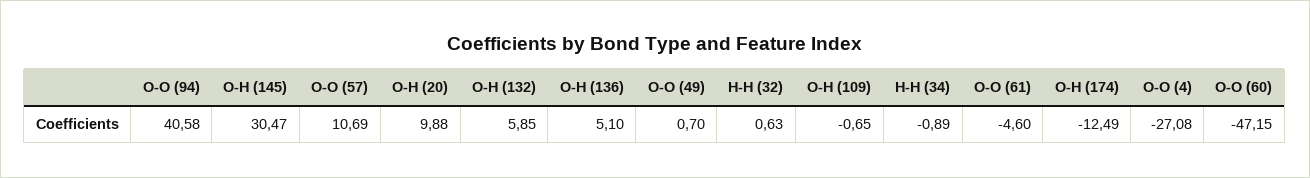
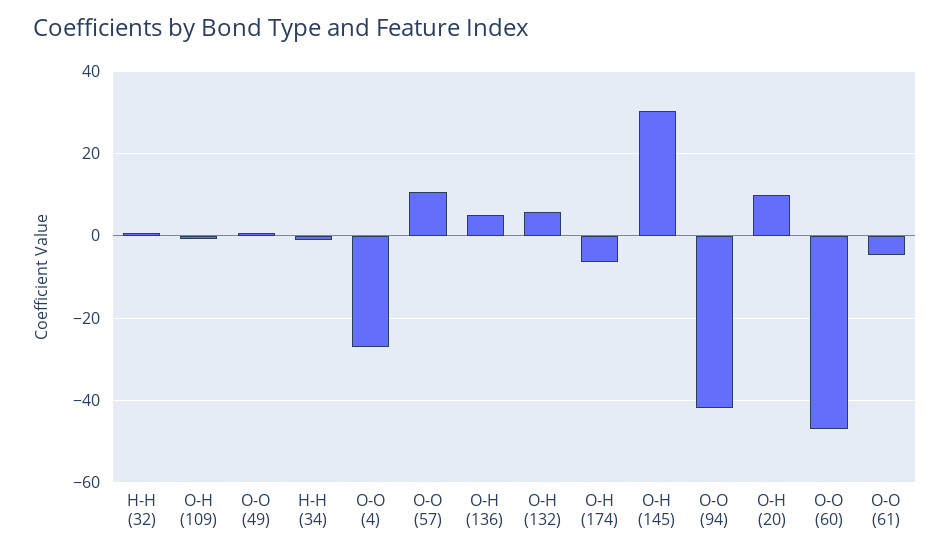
O-O (94): 40.58 -> -42
O-H (174): -12.49 -> -6

